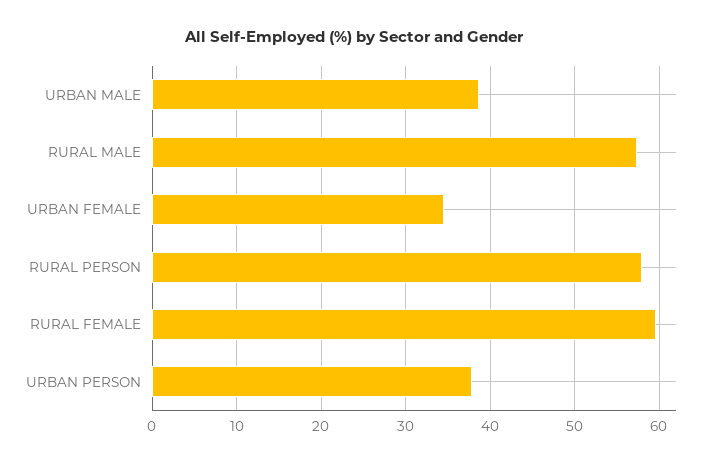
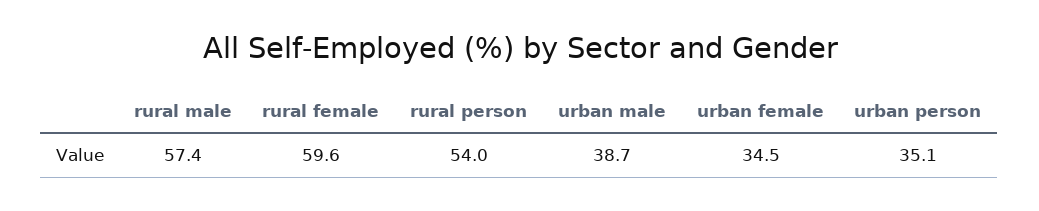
RURAL PERSON: 58 -> 54
URBAN PERSON: 38 -> 35.1

